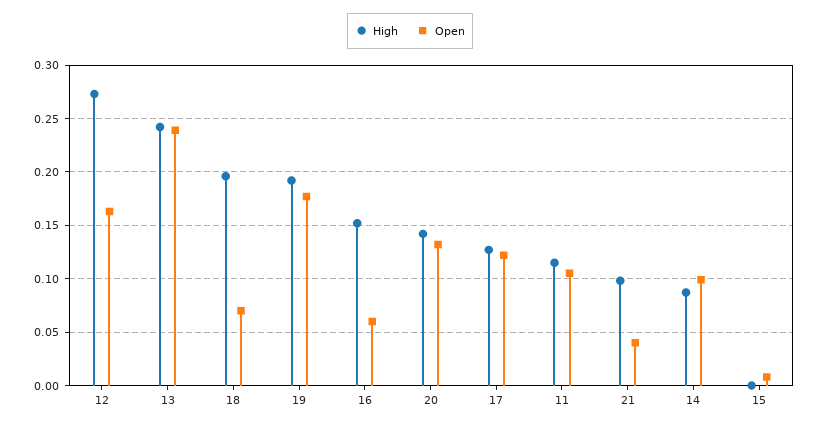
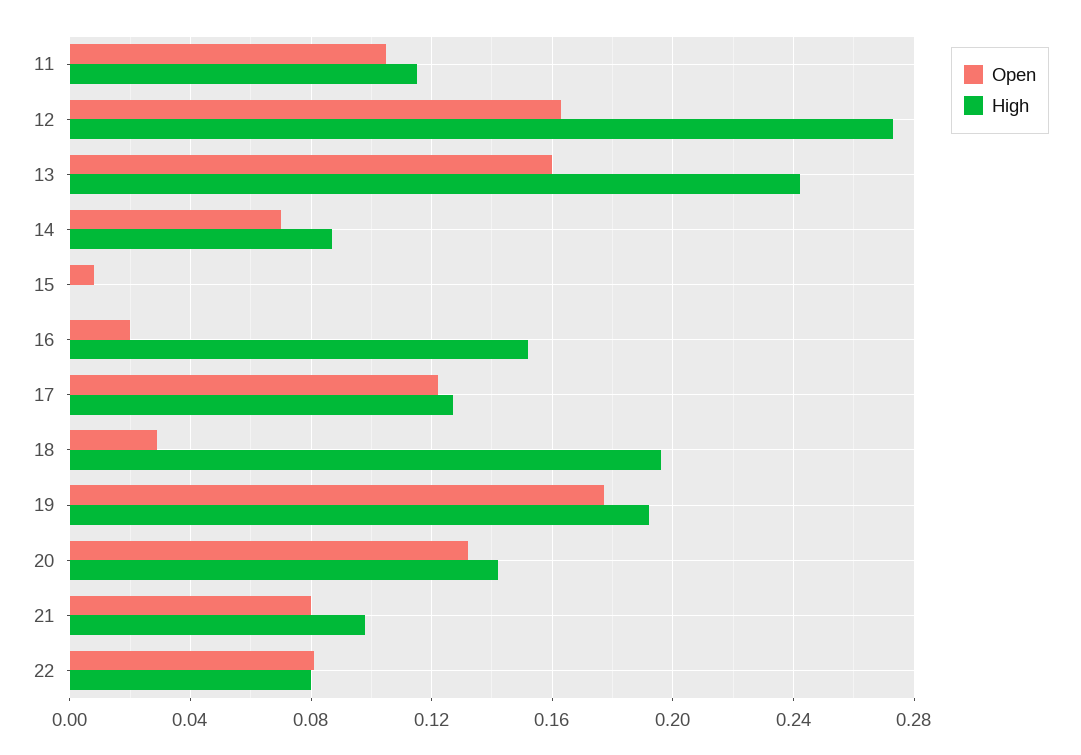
Open, 13: 0.24 -> 0.16
Open, 18: 0.07 -> 0.03
Open, 16: 0.06 -> 0.02
Open, 21: 0.04 -> 0.08
Open, 14: 0.1 -> 0.07
Open, 22: none -> 0.08
High, 22: none -> 0.08

